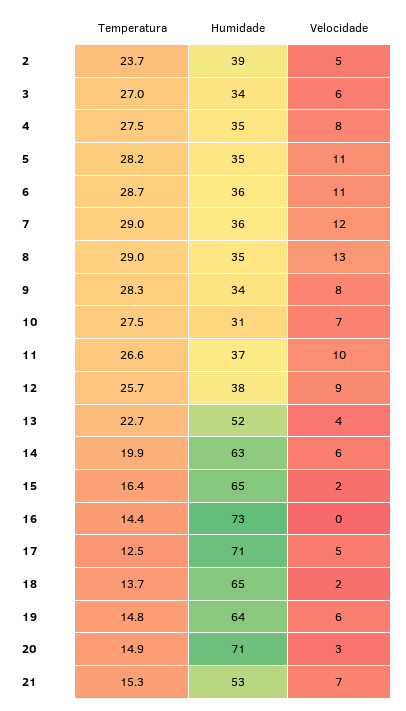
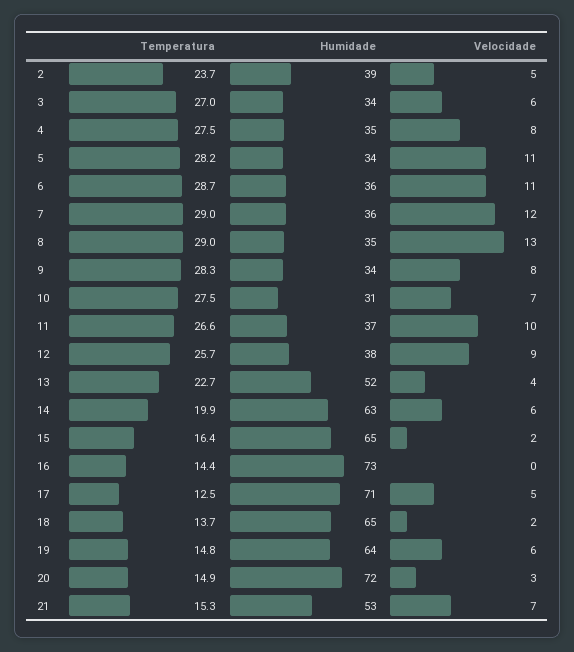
Humidade, 5: 35 -> 34
Humidade, 20: 71 -> 72

